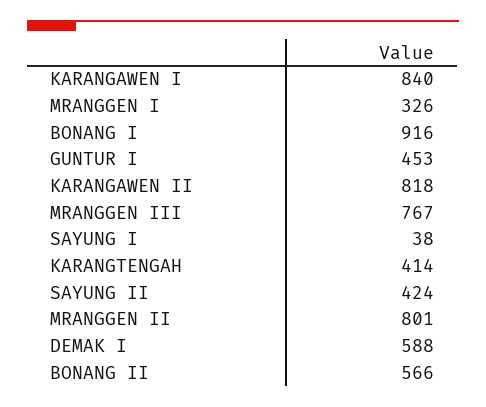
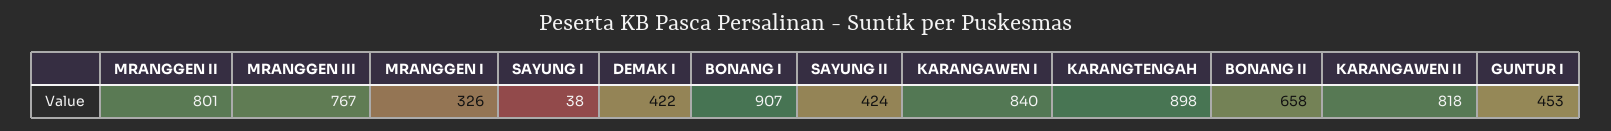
BONANG I: 916 -> 907
KARANGTENGAH: 414 -> 898
DEMAK I: 588 -> 422
BONANG II: 566 -> 658

